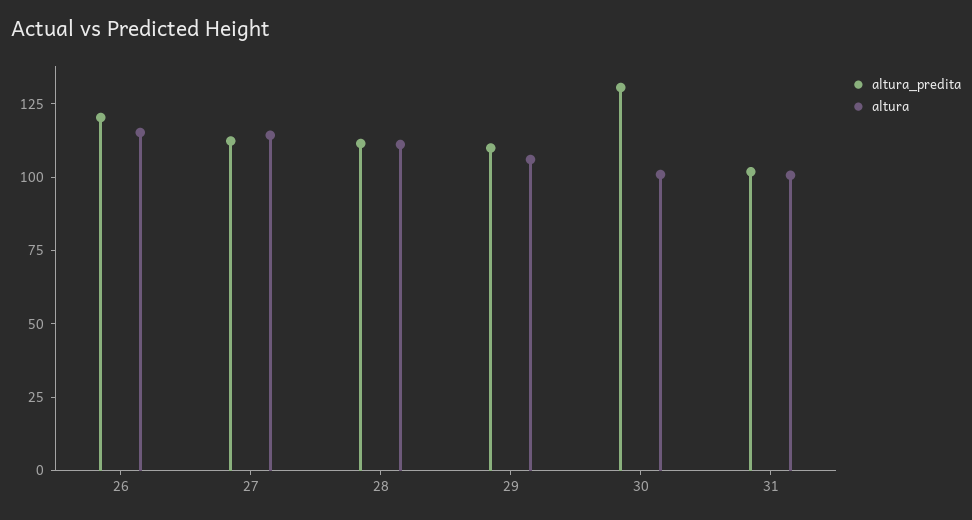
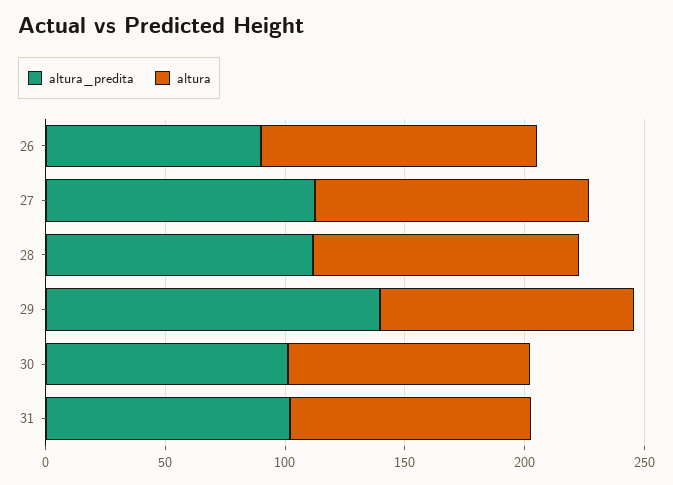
altura_predita, 26: 120 -> 90
altura_predita, 29: 110 -> 140
altura_predita, 30: 130 -> 100

